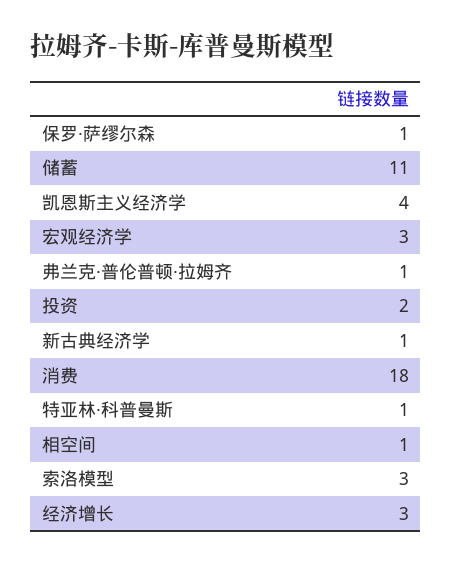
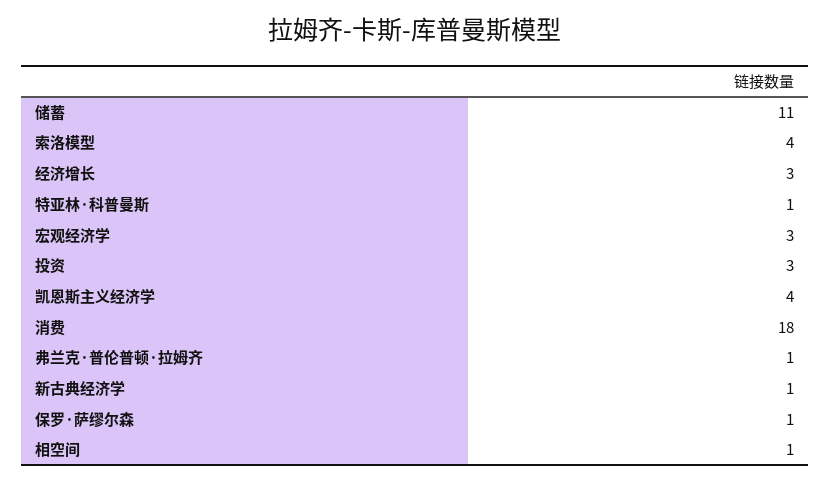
投资: 2 -> 3
索洛模型: 3 -> 4

